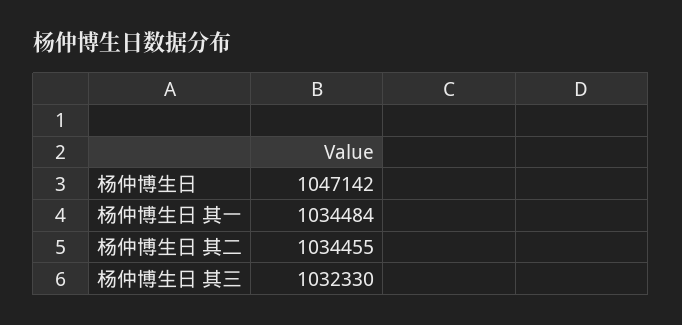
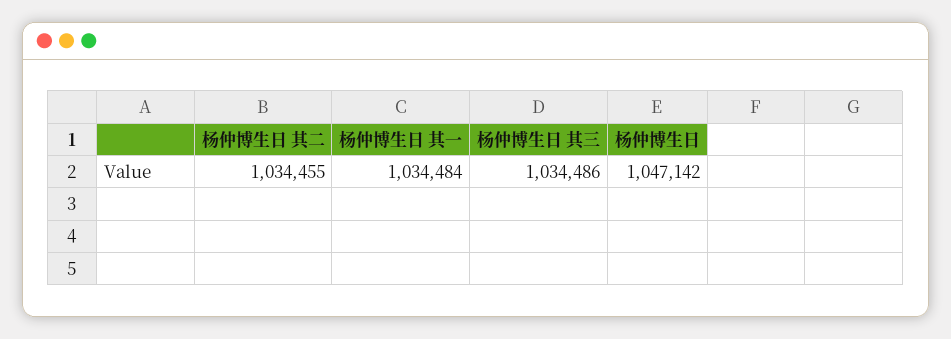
杨仲博生日 其三: 1032330 -> 1034486

